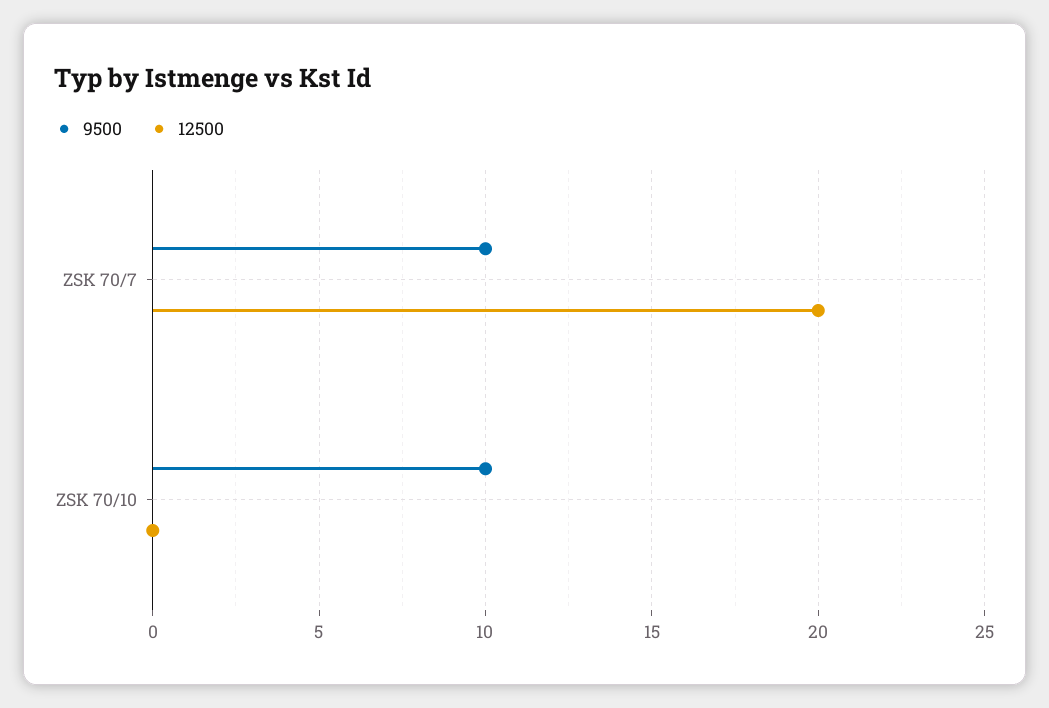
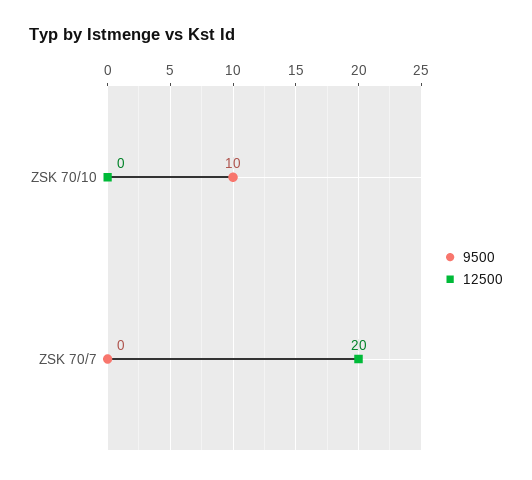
9500, ZSK 70/7: 10 -> 0

